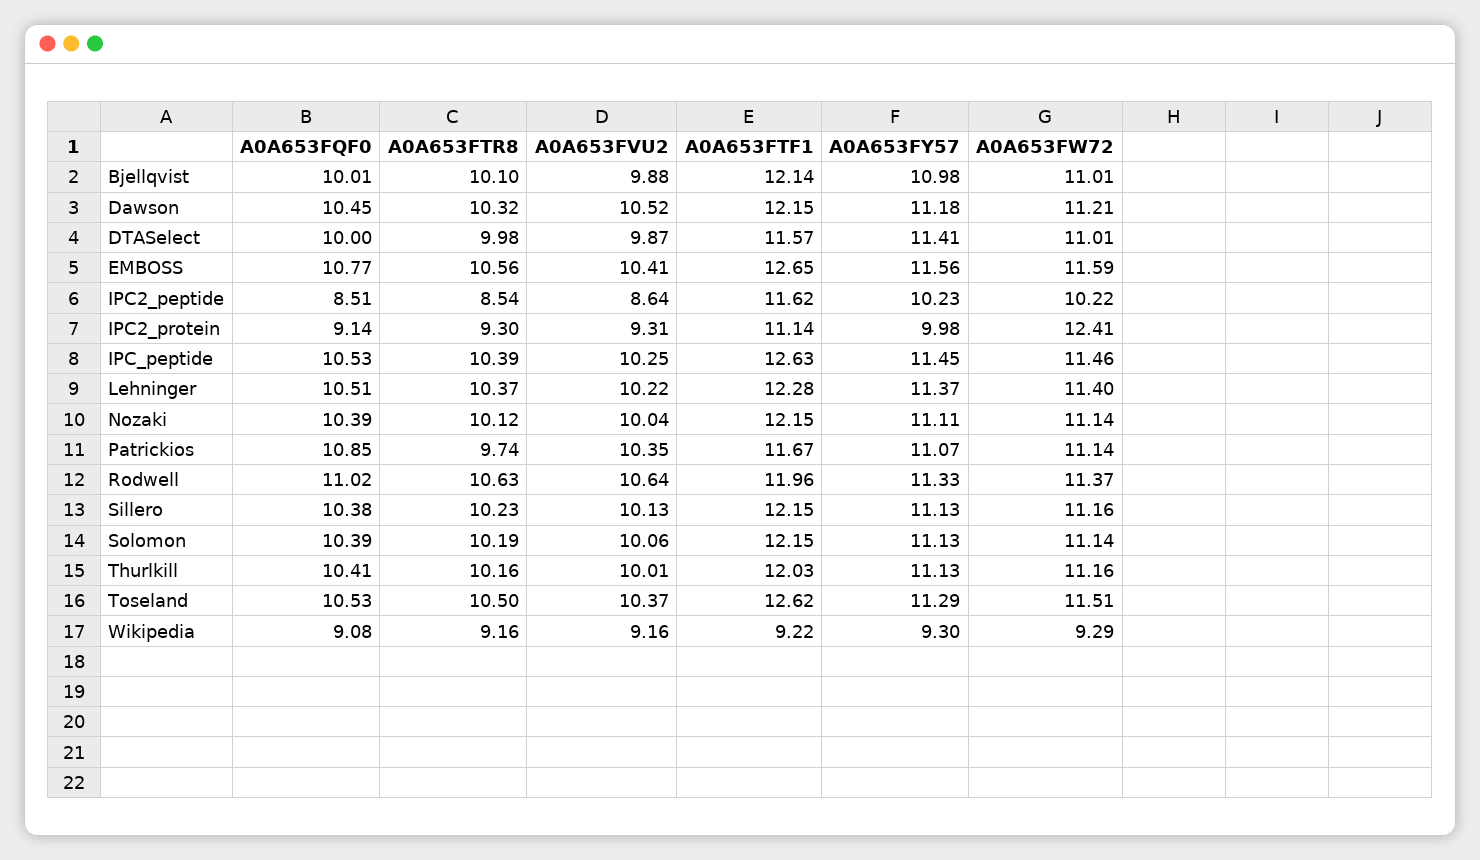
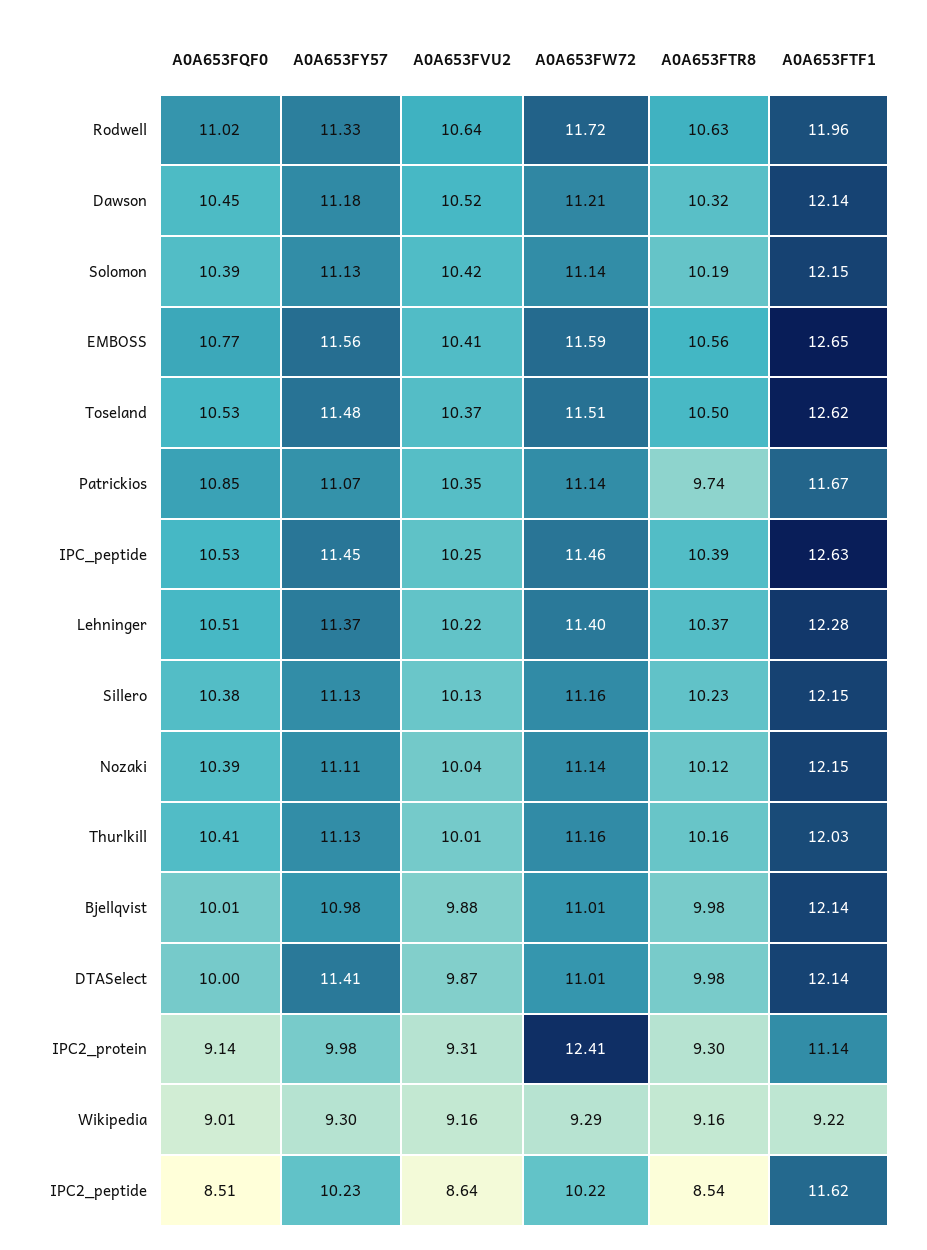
A0A653FTR8, Bjellqvist: 10.1 -> 9.98
A0A653FTF1, Dawson: 12.15 -> 12.14
A0A653FTF1, DTASelect: 11.57 -> 12.14
A0A653FW72, Rodwell: 11.37 -> 11.72
A0A653FVU2, Solomon: 10.06 -> 10.42
A0A653FY57, Toseland: 11.29 -> 11.48
A0A653FQF0, Wikipedia: 9.08 -> 9.01

